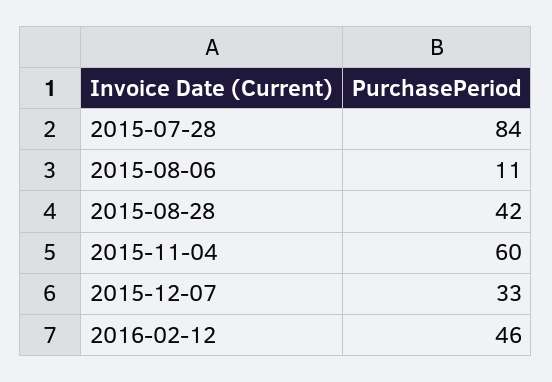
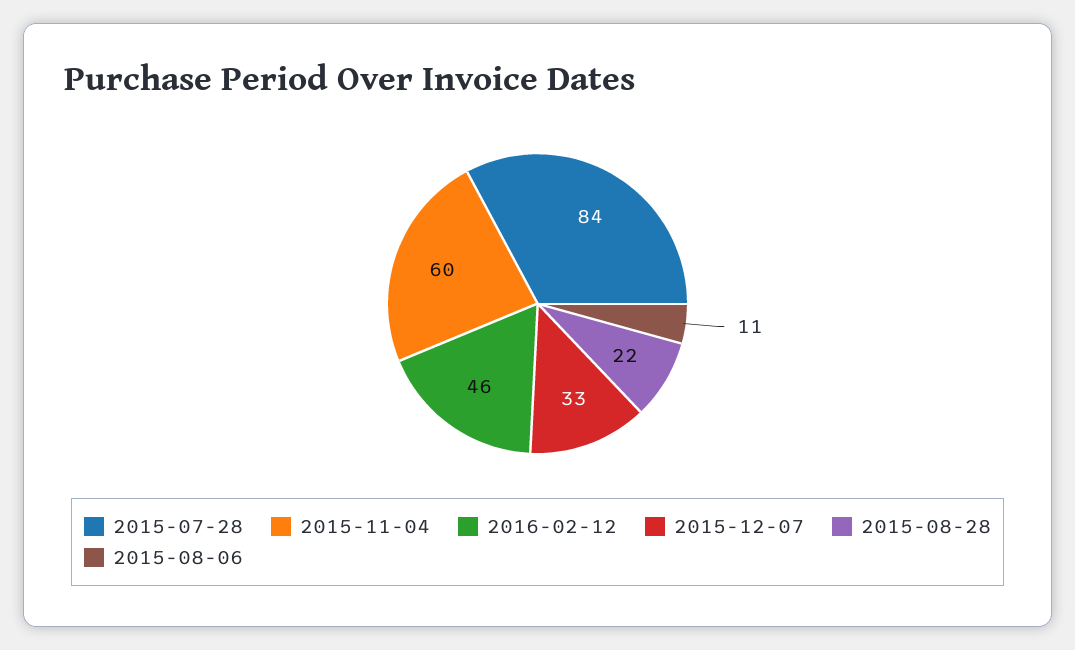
2015-08-28: 42 -> 22

